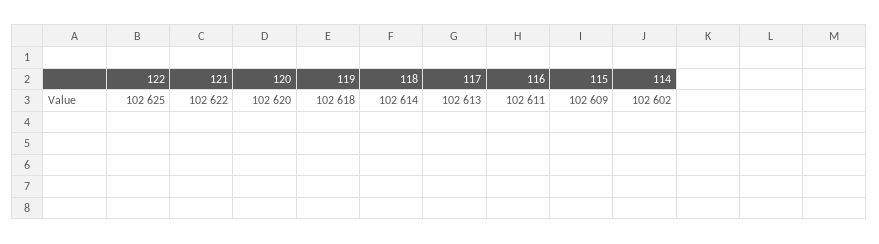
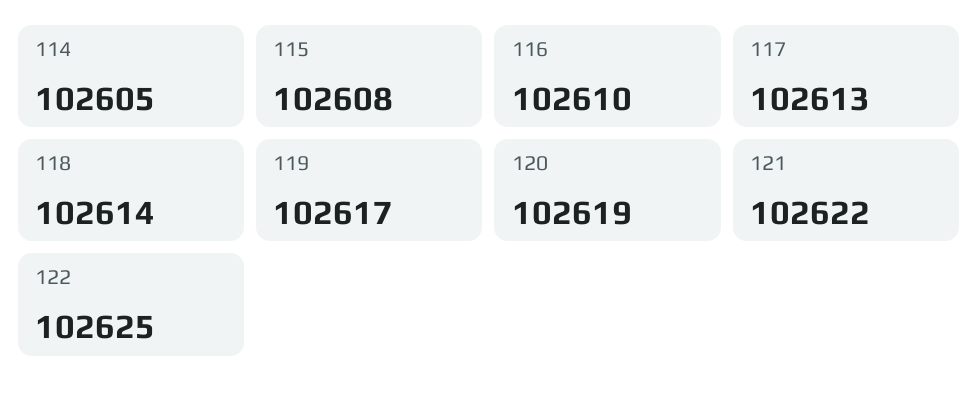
120: 102620 -> 102619
119: 102618 -> 102617
116: 102611 -> 102610
115: 102609 -> 102608
114: 102602 -> 102605

